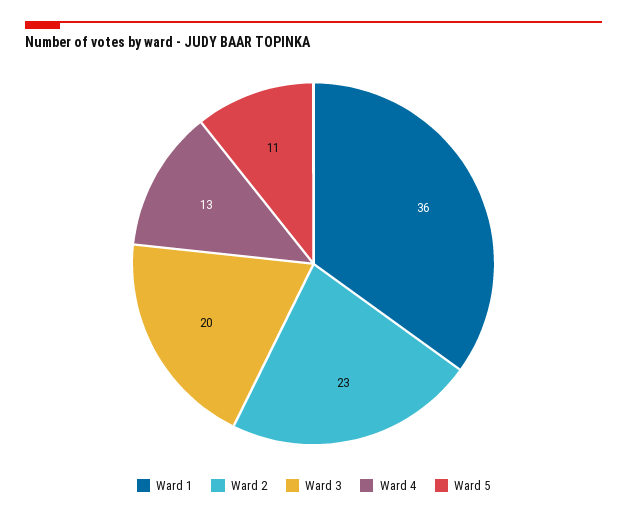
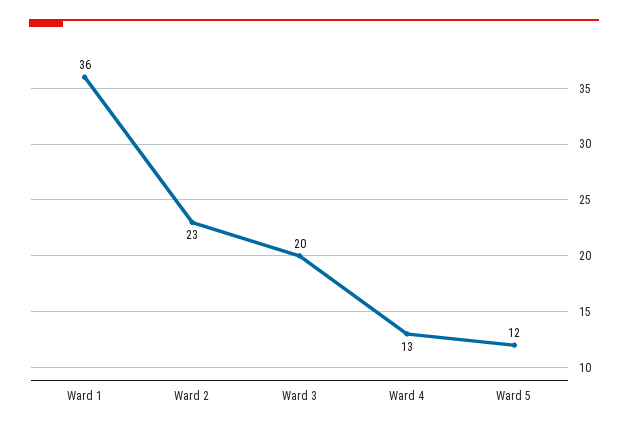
Ward 5: 11 -> 12

